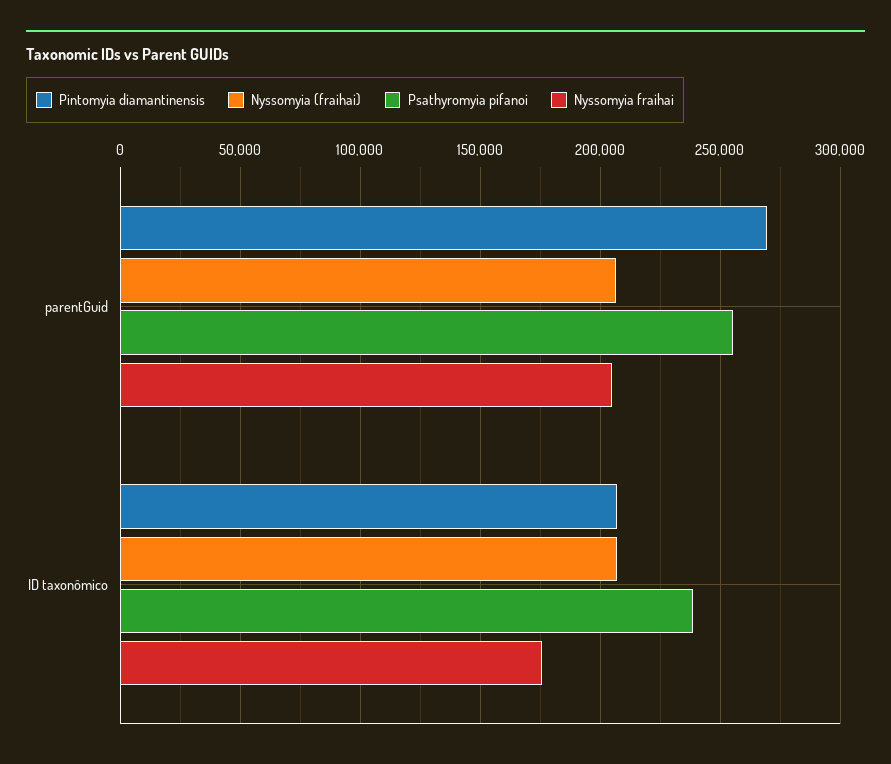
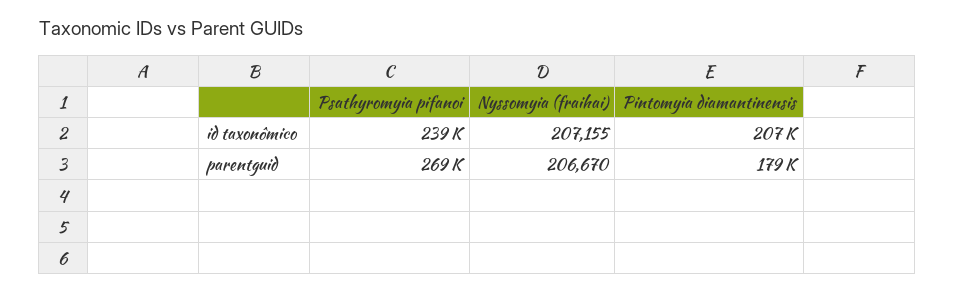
Pintomyia diamantinensis, parentGuid: 270000 -> 179000
Psathyromyia pifanoi, parentGuid: 255000 -> 269000
Nyssomyia fraihai, parentGuid: 205000 -> none
Nyssomyia fraihai, ID taxonômico: 175000 -> none

